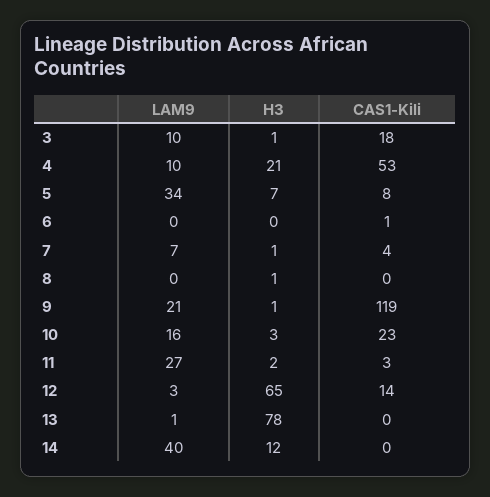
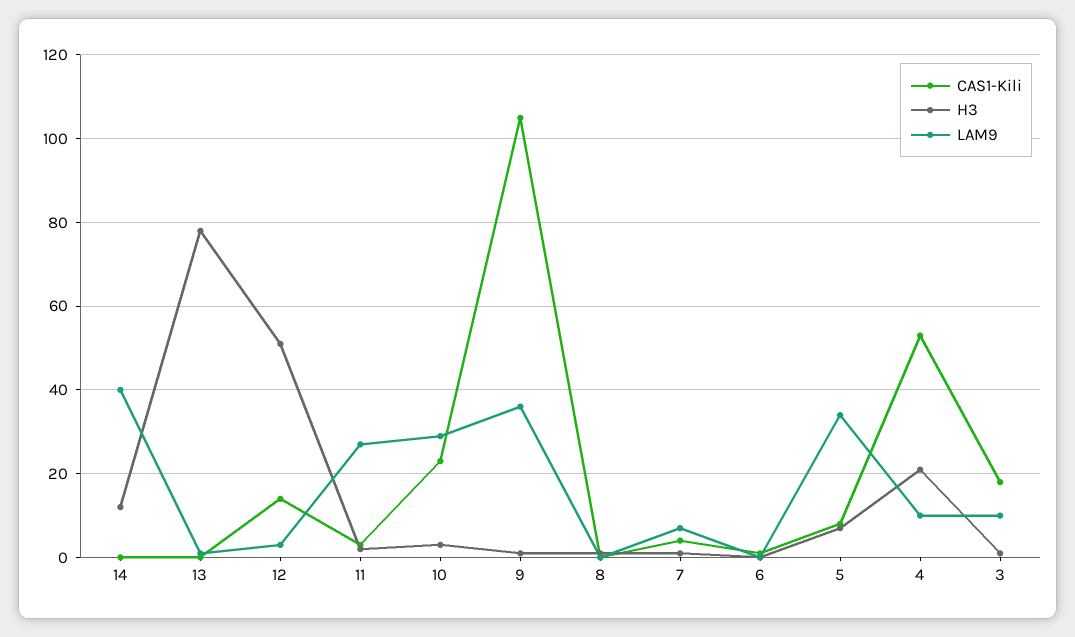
LAM9, 9: 21 -> 35
CAS1-Kili, 9: 119 -> 105
LAM9, 10: 16 -> 30
H3, 12: 65 -> 50

